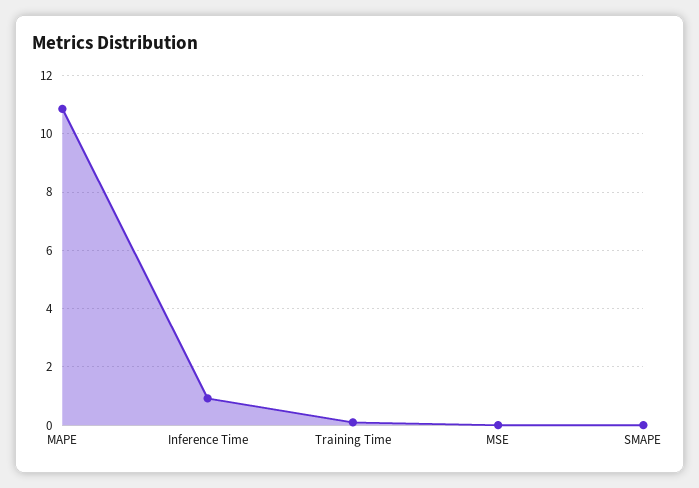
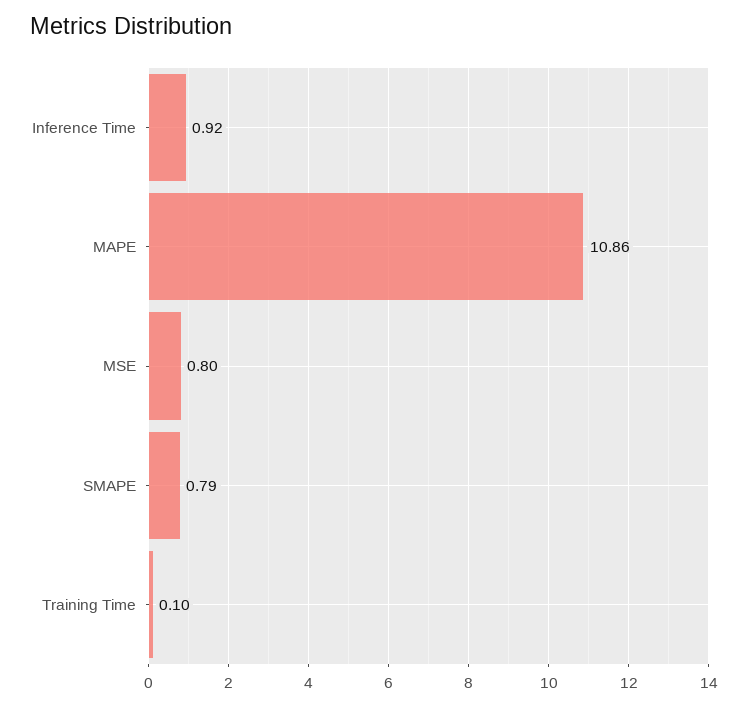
MSE: 0 -> 0.8
SMAPE: 0 -> 0.79

